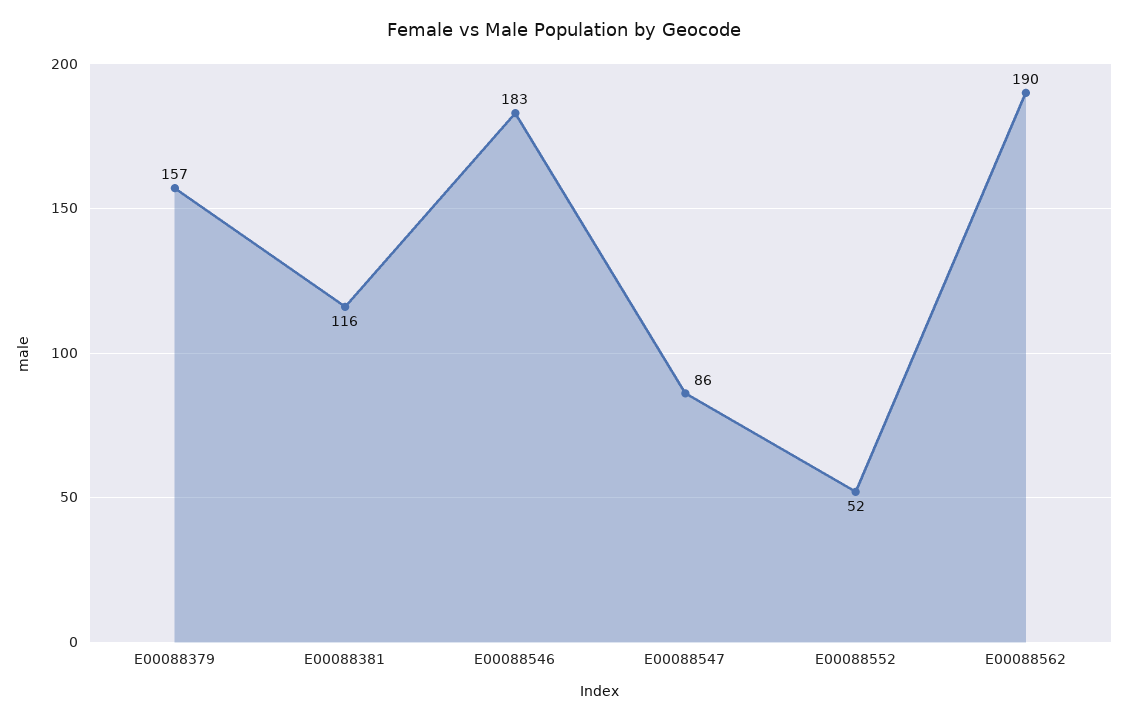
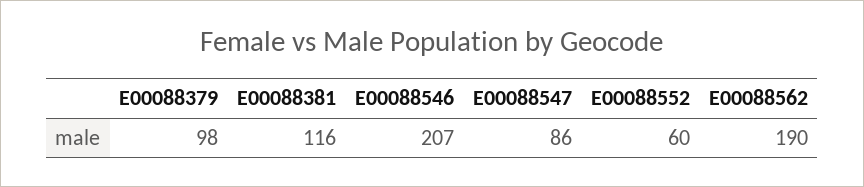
E00088379: 157 -> 98
E00088546: 183 -> 207
E00088552: 52 -> 60

